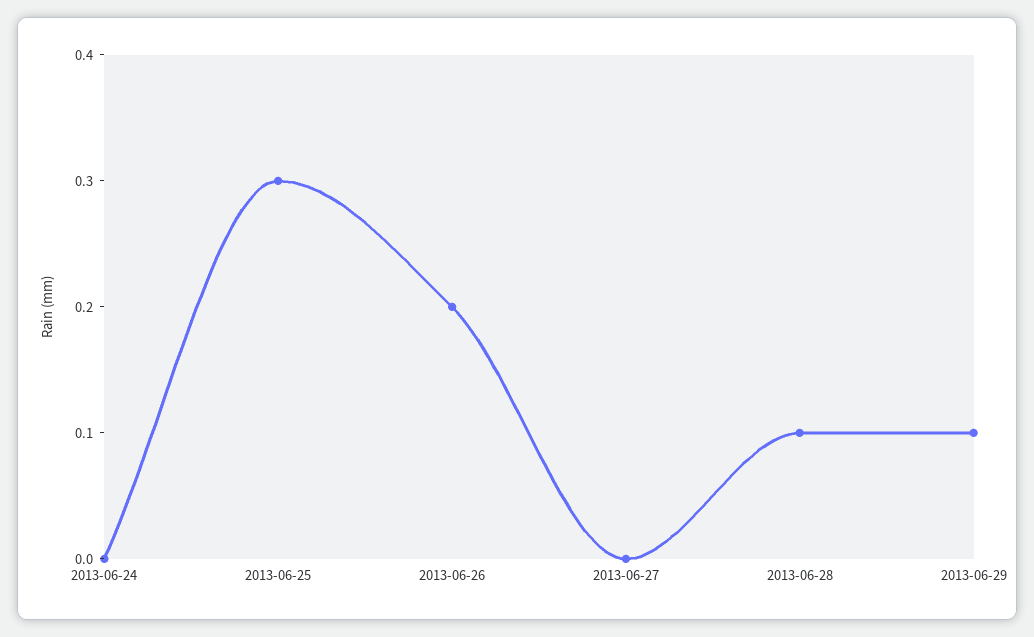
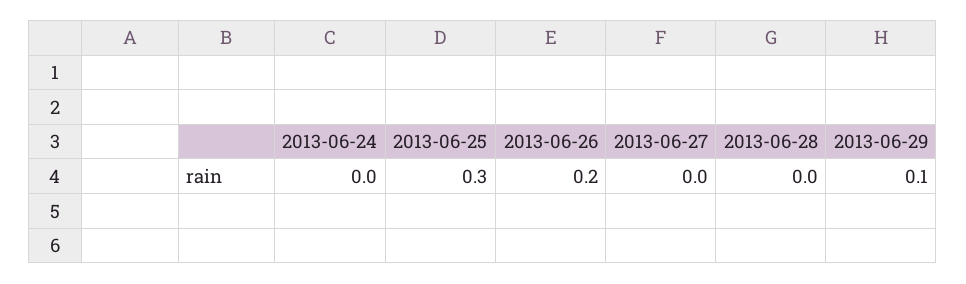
2013-06-28: 0.1 -> 0

